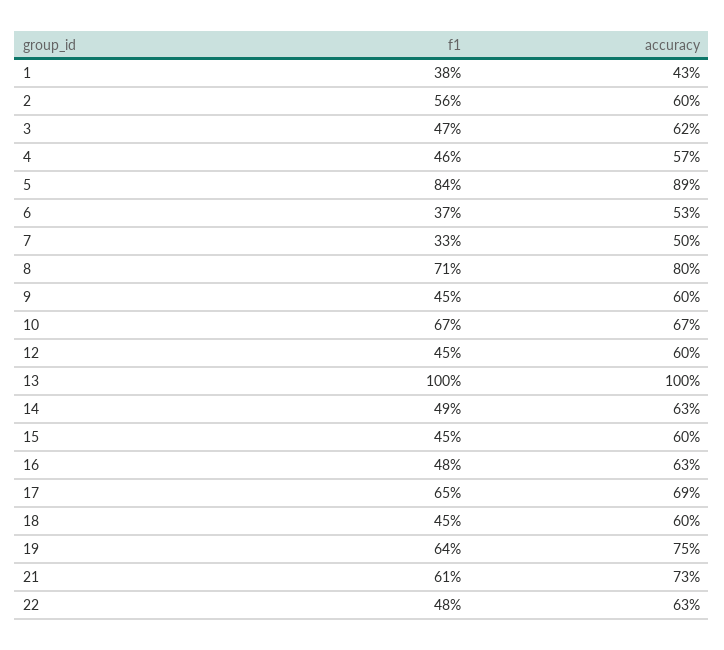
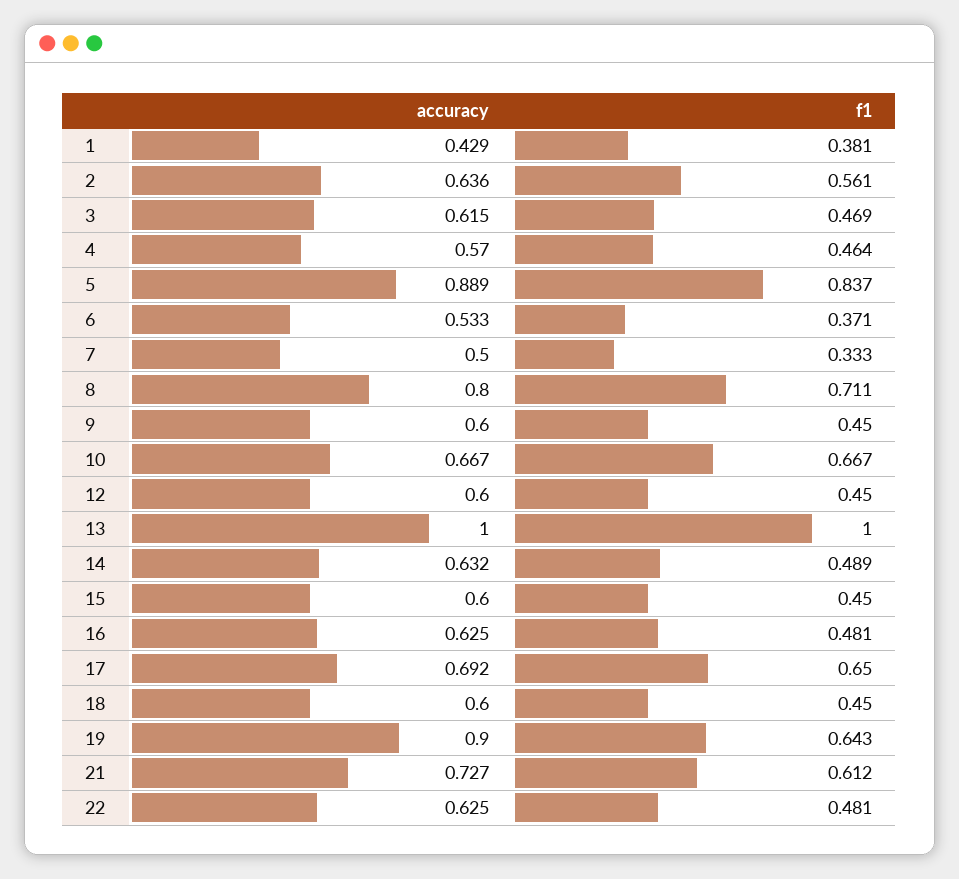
accuracy, 2: 0.6 -> 0.636
accuracy, 19: 0.75 -> 0.9

